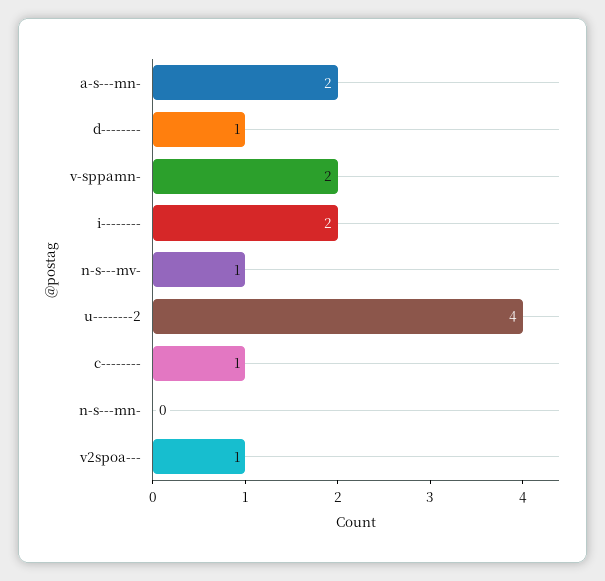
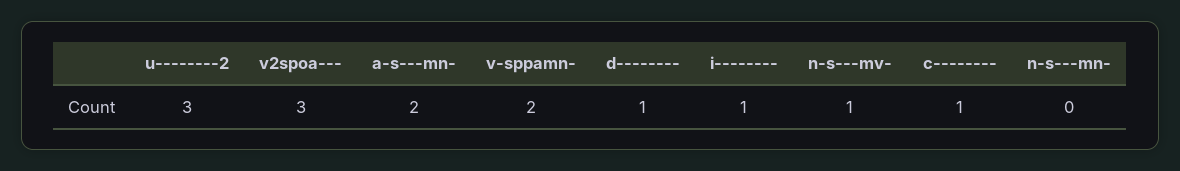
i--------: 2 -> 1
u--------2: 4 -> 3
v2spoa---: 1 -> 3

